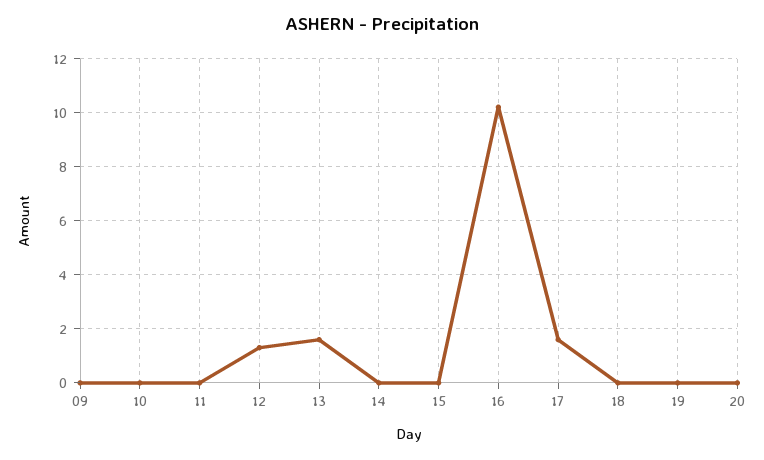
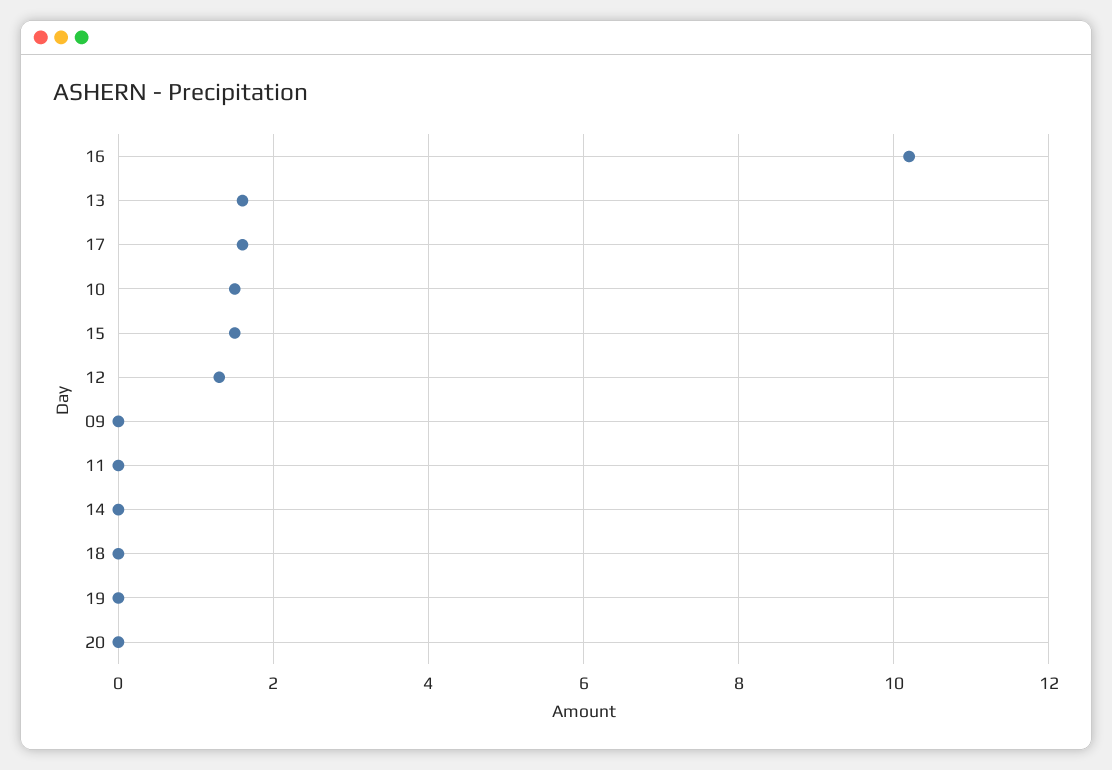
10: 0 -> 1.5
15: 0 -> 1.5

